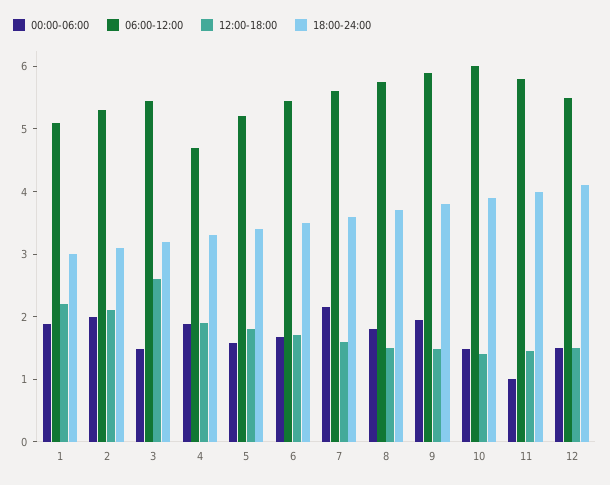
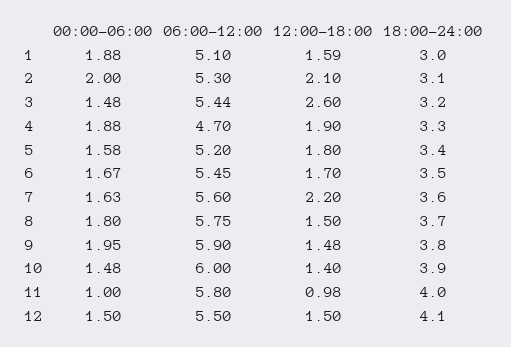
12:00-18:00, 1: 2.2 -> 1.59
00:00-06:00, 7: 2.2 -> 1.63
12:00-18:00, 7: 1.6 -> 2.2
12:00-18:00, 11: 1.4 -> 0.98

